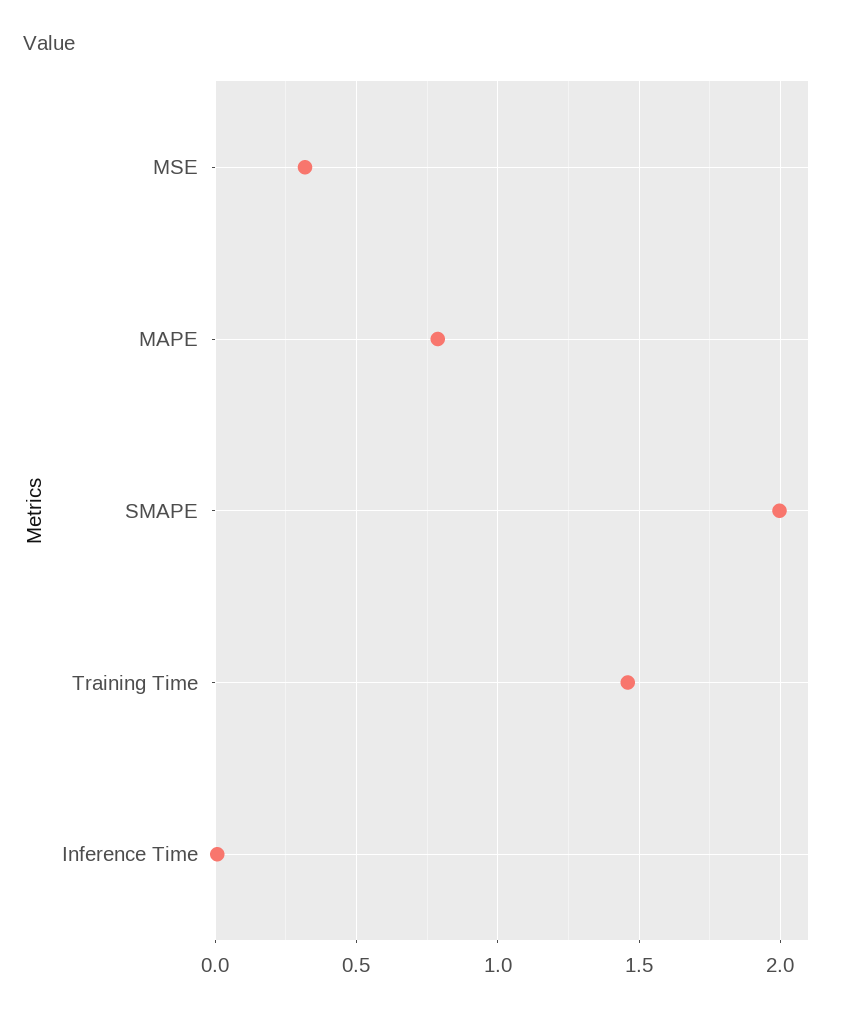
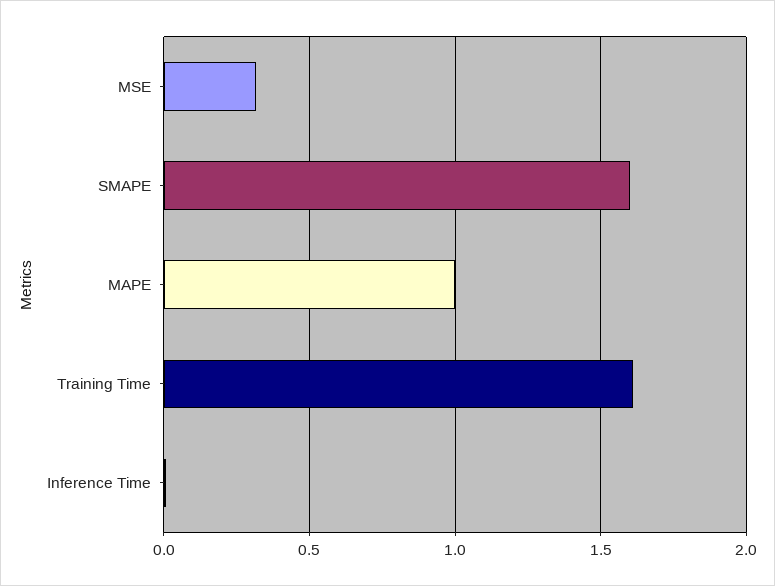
MAPE: 0.8 -> 1
SMAPE: 2 -> 1.6
Training Time: 1.45 -> 1.6

